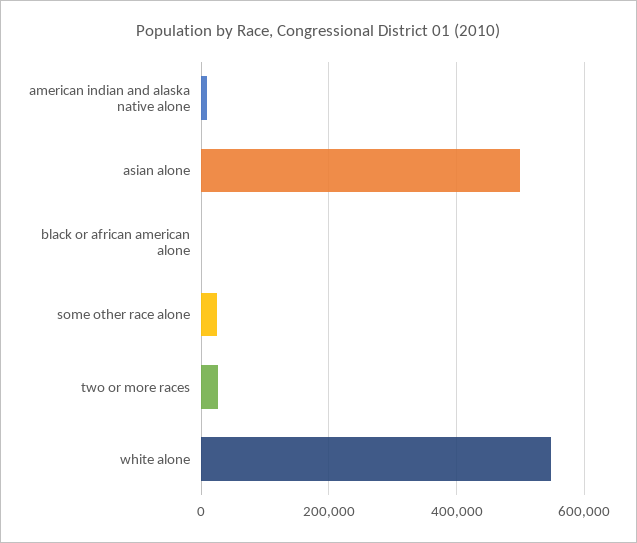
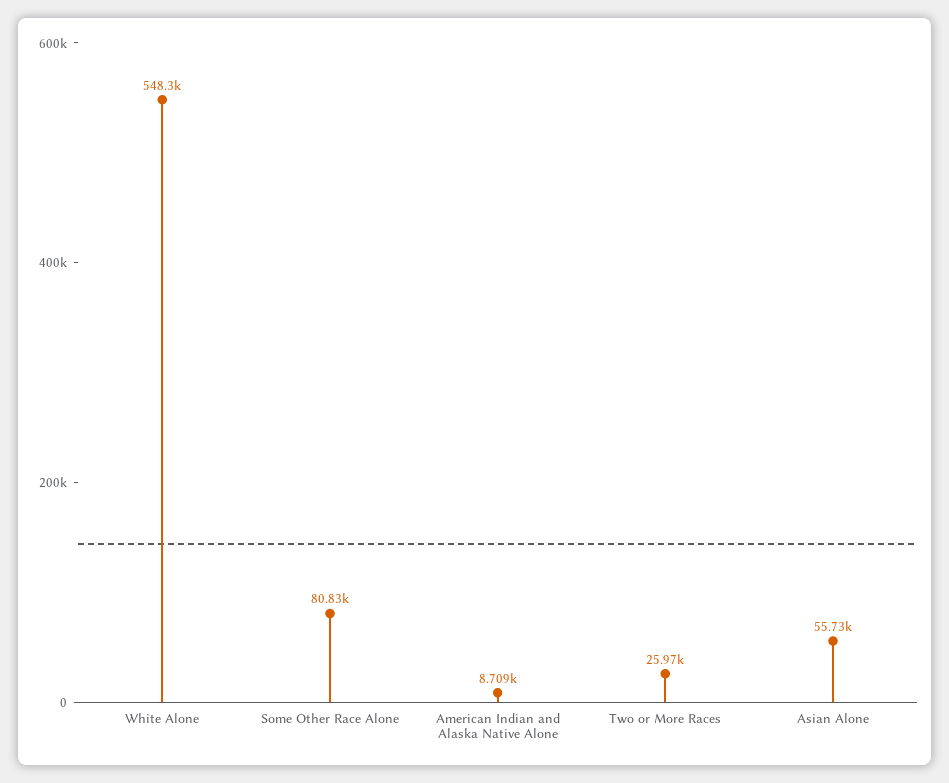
asian alone: 500000 -> 55730
black or african american alone: 0 -> none
some other race alone: 20000 -> 80830

